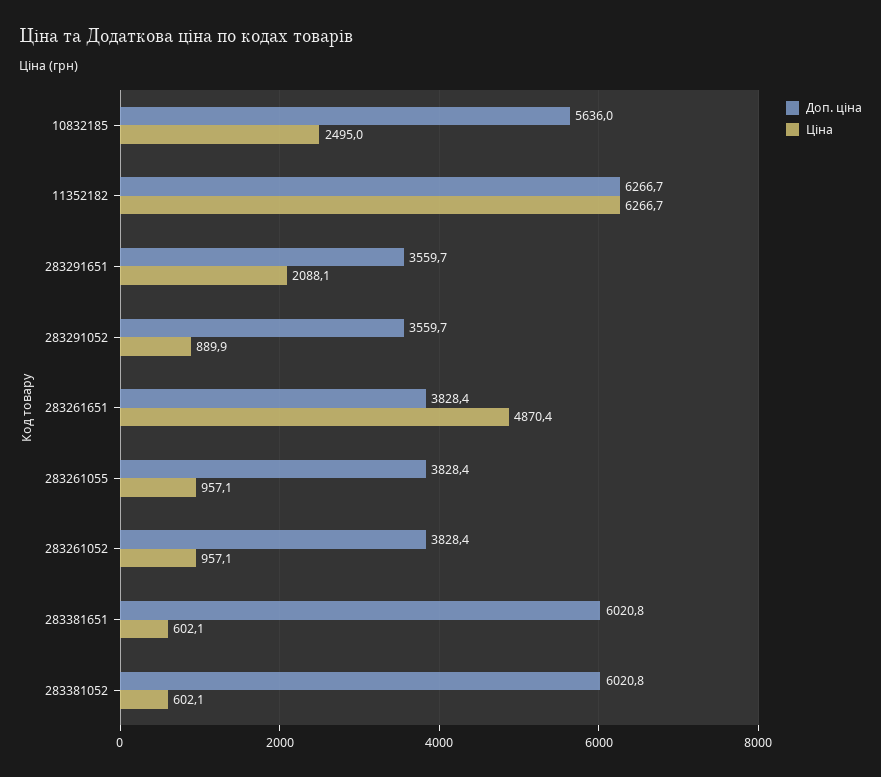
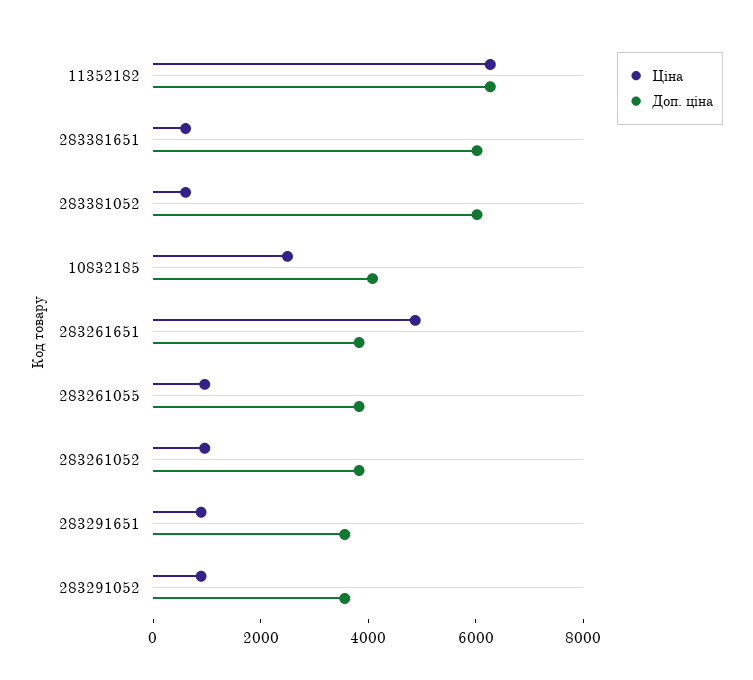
Доп. ціна, 10832185: 5636 -> 4000
Ціна, 283291651: 2088.1 -> 1000

